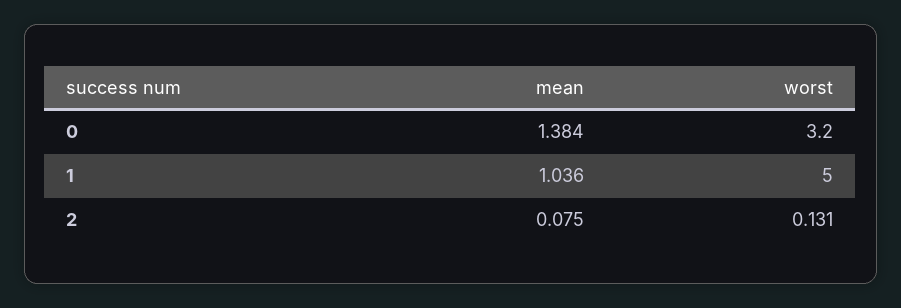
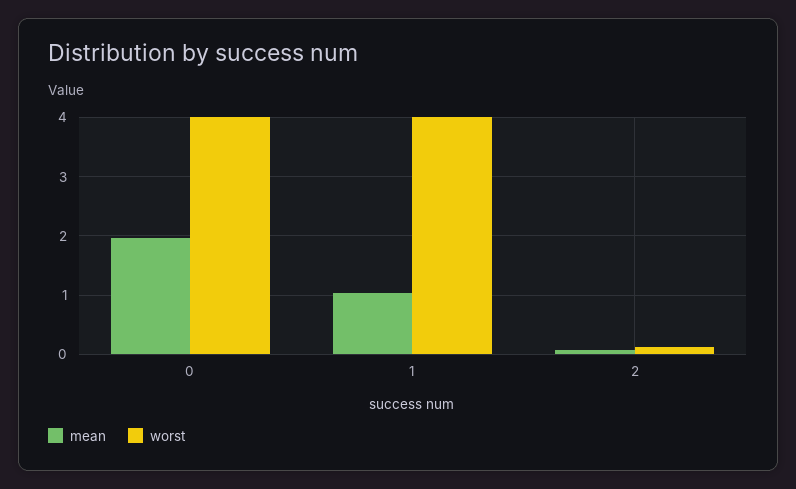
mean, 0: 1.384 -> 2
worst, 0: 3.2 -> 4
worst, 1: 5 -> 4

